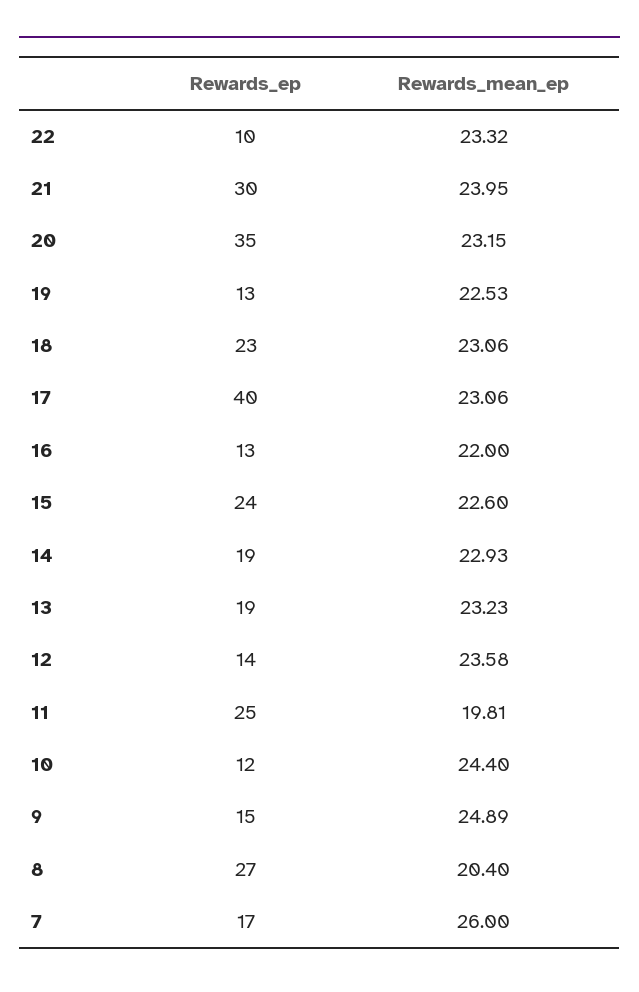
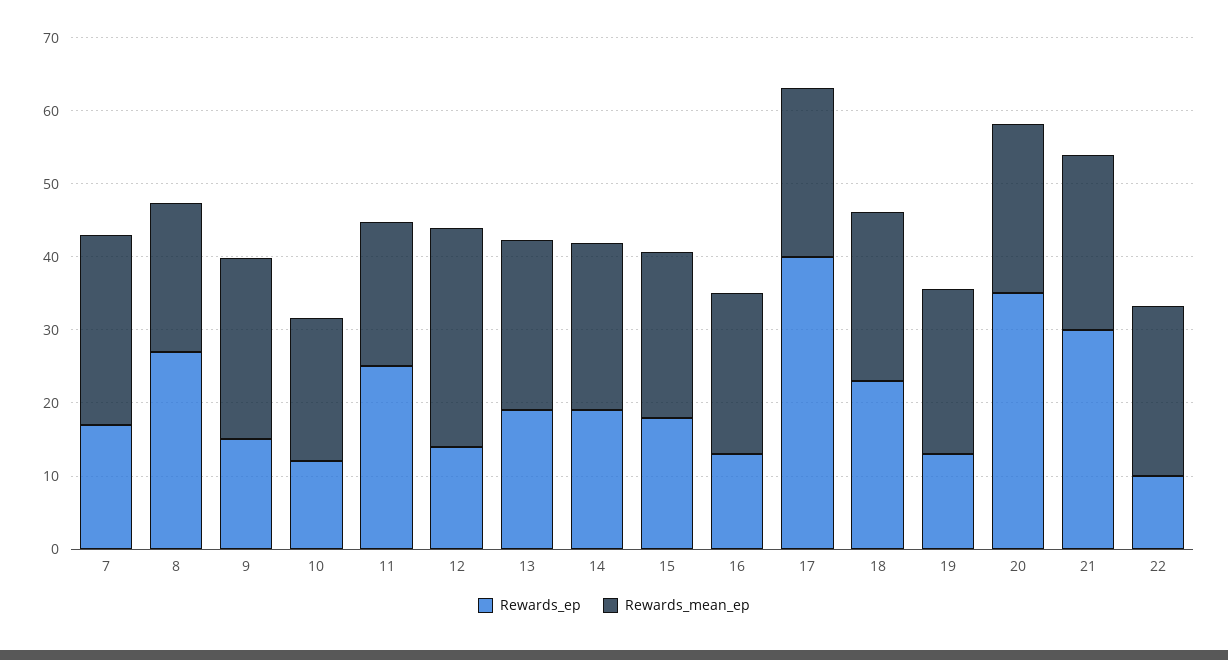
Rewards_ep, 15: 24 -> 18
Rewards_mean_ep, 12: 23.58 -> 30
Rewards_mean_ep, 10: 24.4 -> 20

